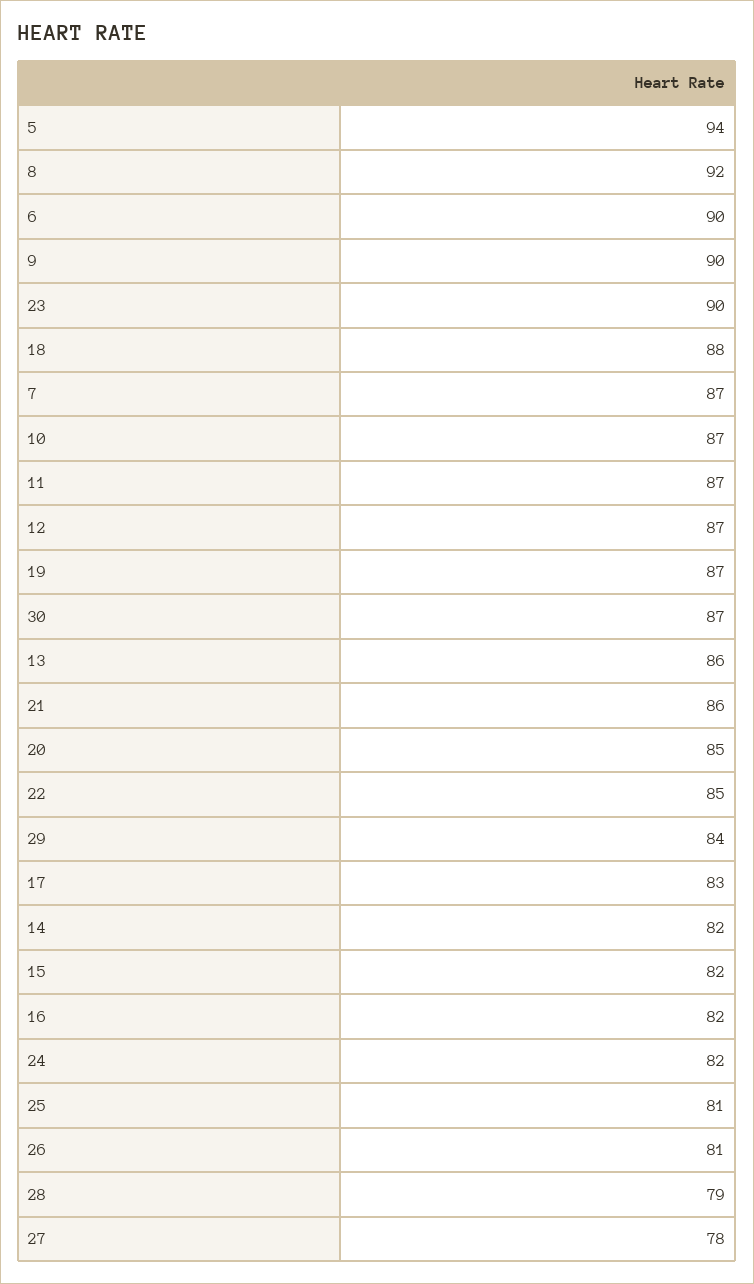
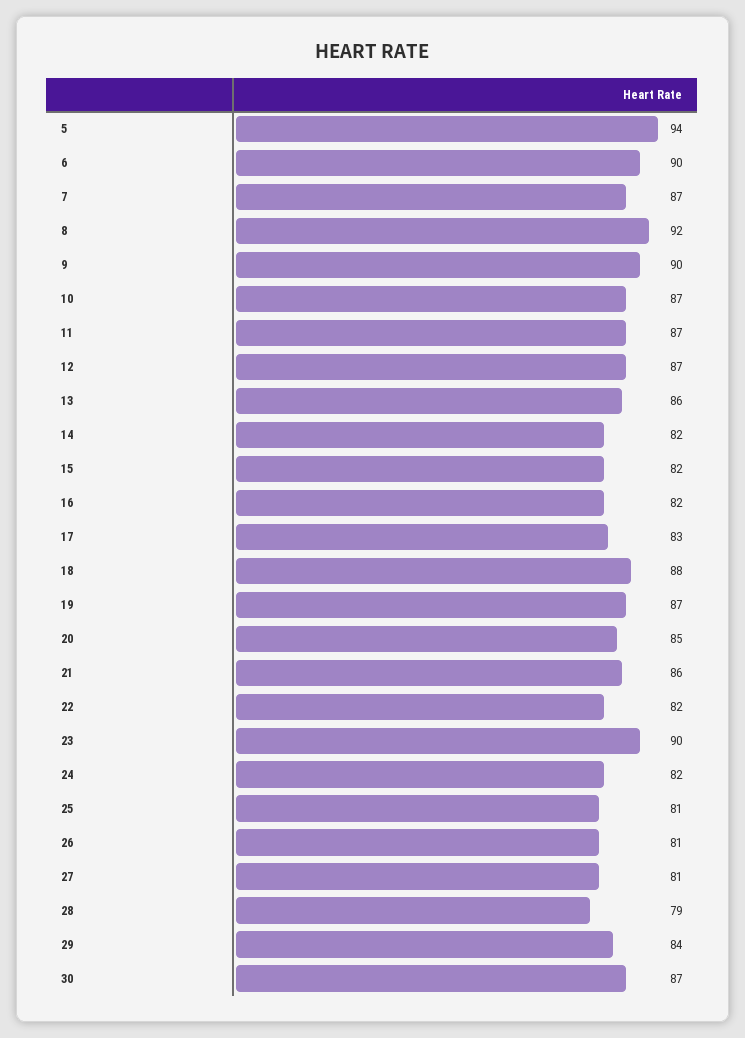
22: 85 -> 82
27: 78 -> 81

